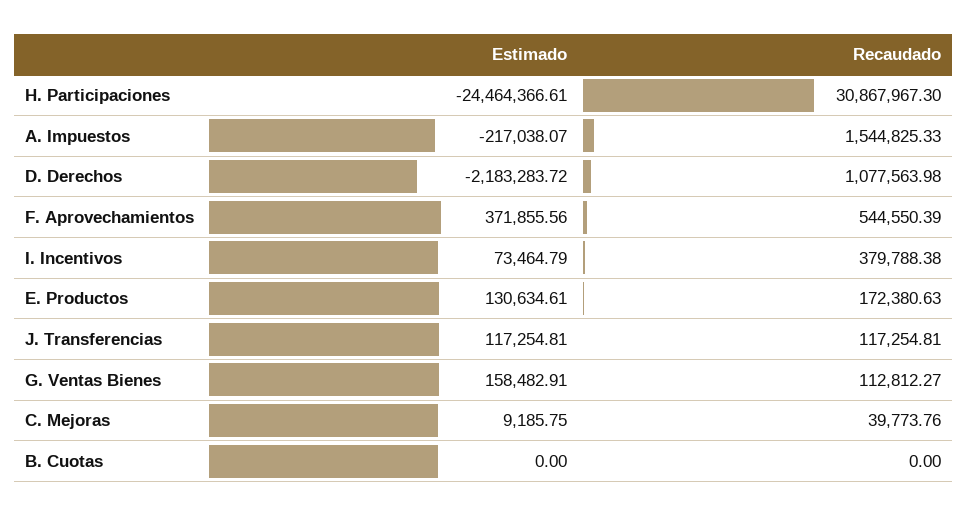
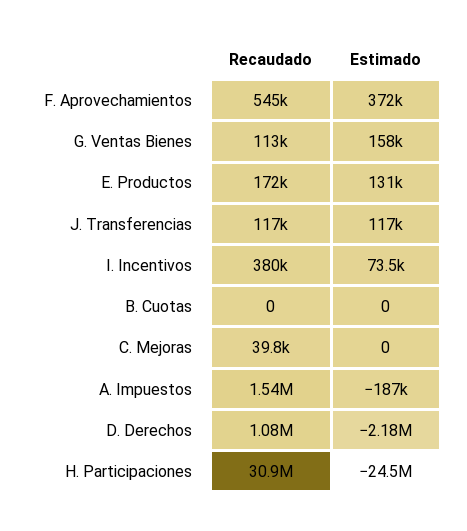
Estimado, A. Impuestos: -217038.07 -> -187000
Estimado, C. Mejoras: 9185.75 -> 0

